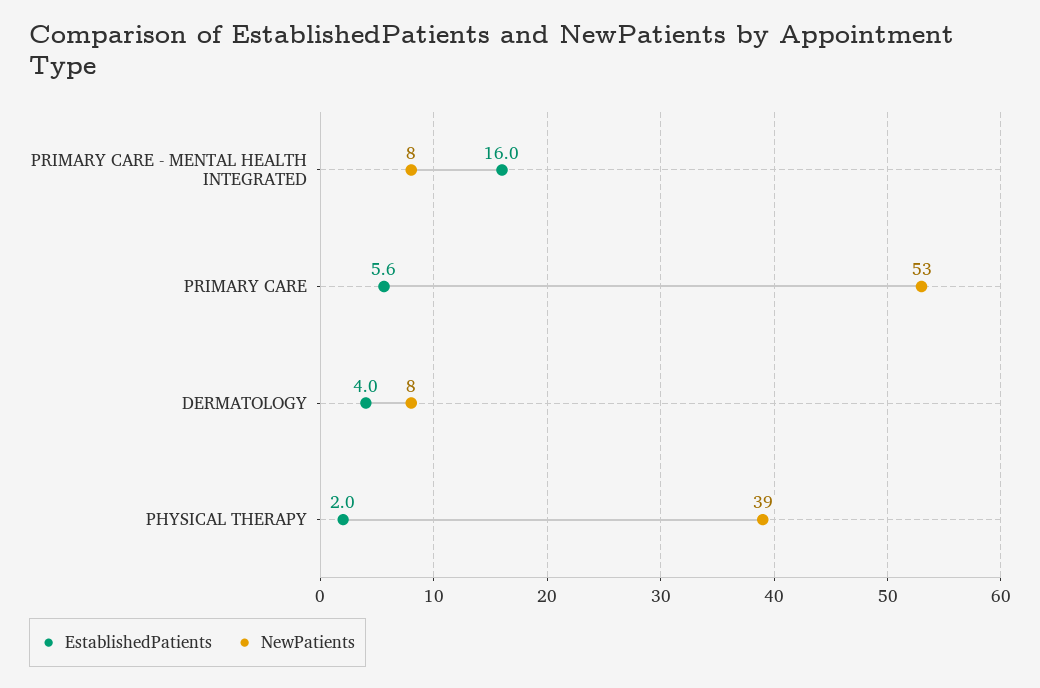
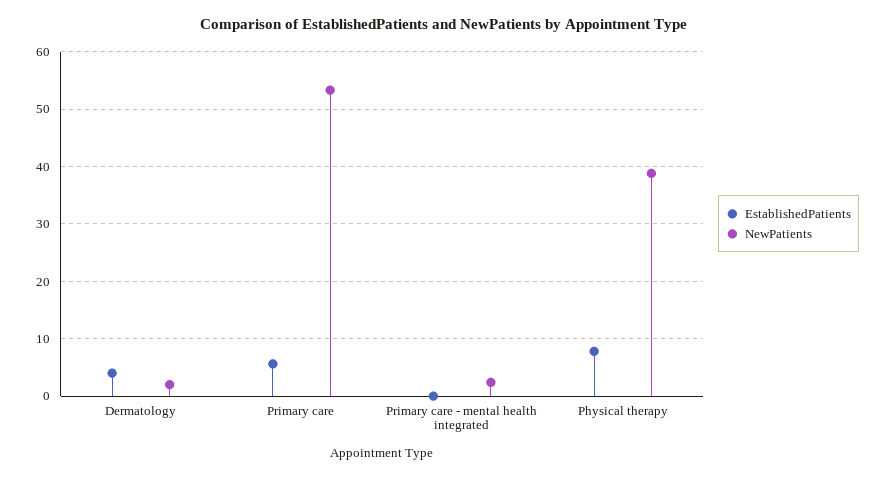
EstablishedPatients, PRIMARY CARE - MENTAL HEALTH INTEGRATED: 16 -> 0
NewPatients, PRIMARY CARE - MENTAL HEALTH INTEGRATED: 8 -> 2
NewPatients, DERMATOLOGY: 8 -> 2
EstablishedPatients, PHYSICAL THERAPY: 2 -> 8

